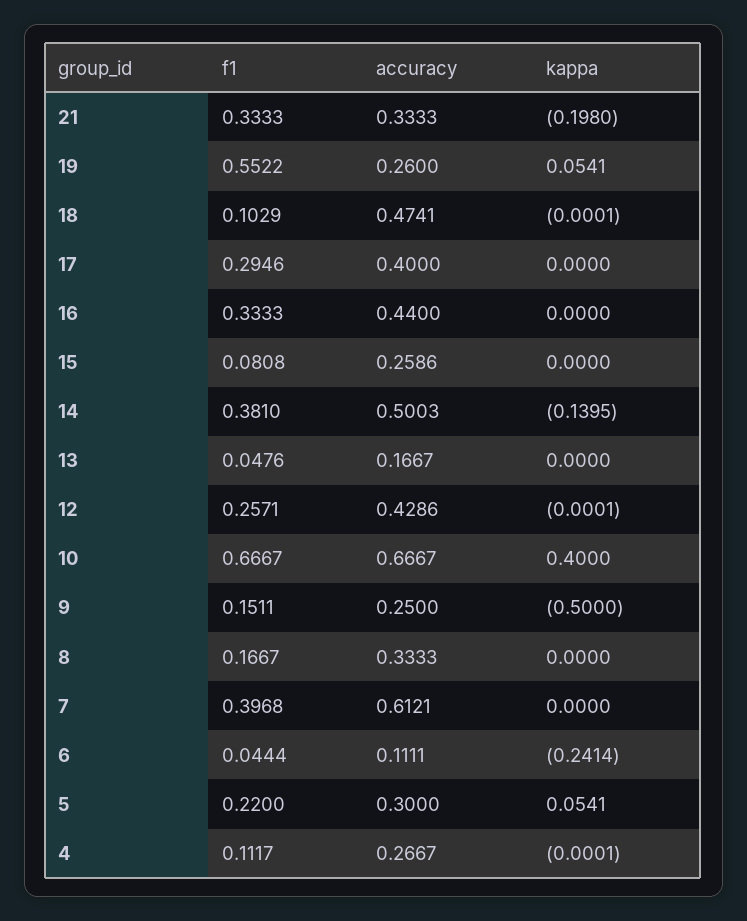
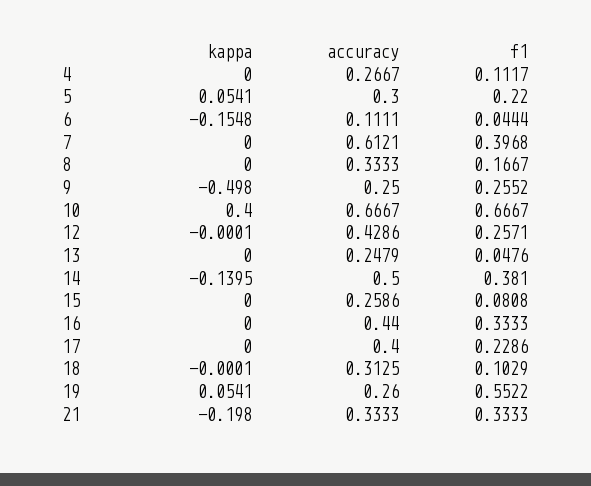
accuracy, 18: 0.4741 -> 0.3125
f1, 17: 0.2946 -> 0.2286
accuracy, 14: 0.5003 -> 0.5
accuracy, 13: 0.1667 -> 0.2479
f1, 9: 0.1511 -> 0.2552
kappa, 9: -0.5 -> -0.498
kappa, 6: -0.2414 -> -0.1548
kappa, 4: -0.0001 -> 0

